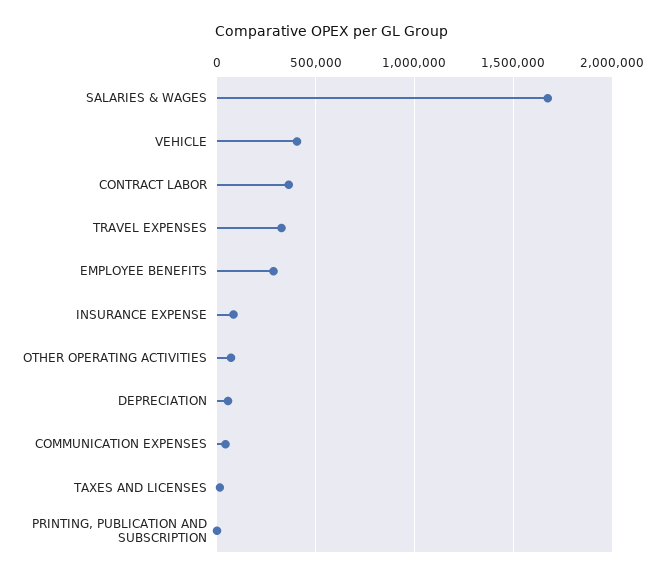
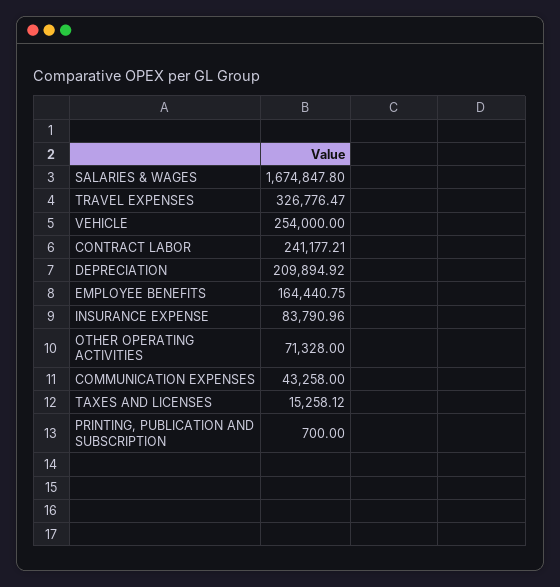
VEHICLE: 400000 -> 254000
CONTRACT LABOR: 350000 -> 241177.21
EMPLOYEE BENEFITS: 300000 -> 164440.75
DEPRECIATION: 50000 -> 209894.92

